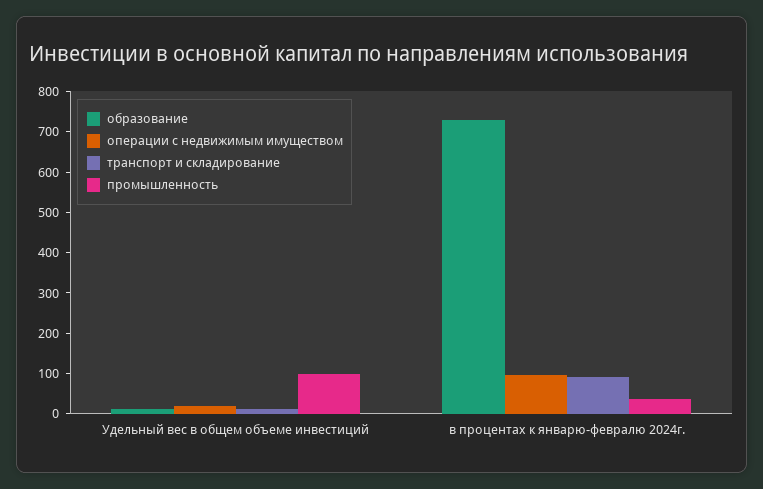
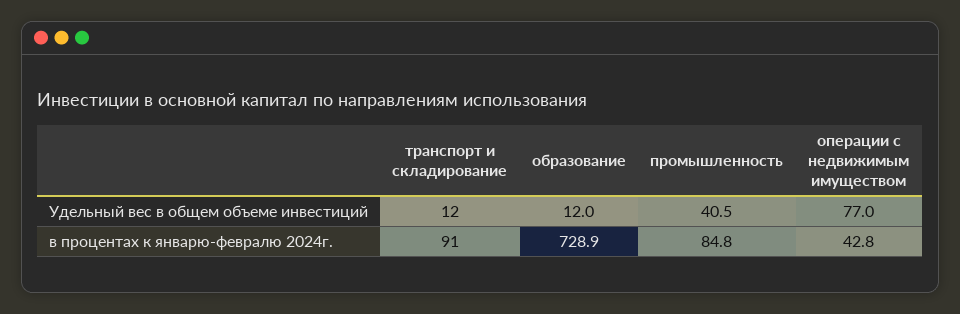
операции с недвижимым имуществом, Удельный вес в общем объеме инвестиций: 20 -> 77
промышленность, Удельный вес в общем объеме инвестиций: 100 -> 40.5
операции с недвижимым имуществом, в процентах к январю-февралю 2024г.: 100 -> 42.8
промышленность, в процентах к январю-февралю 2024г.: 40 -> 84.8

